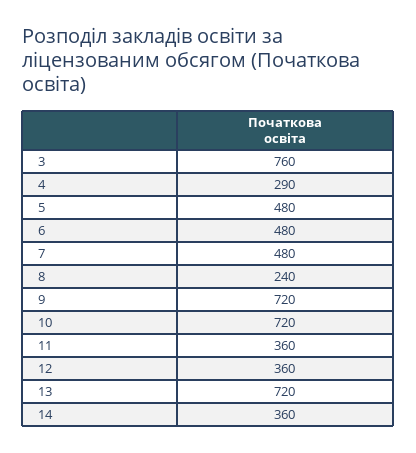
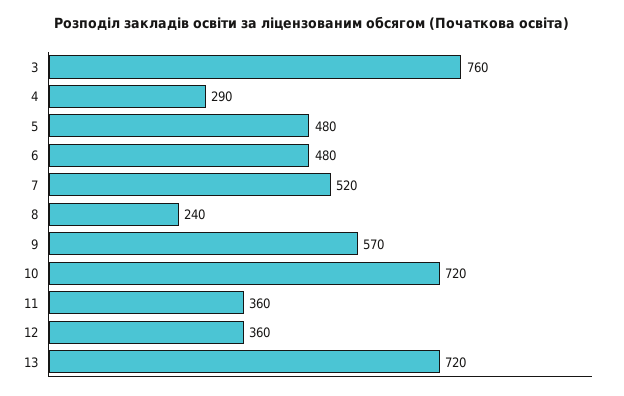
7: 480 -> 520
9: 720 -> 570
14: 360 -> none

